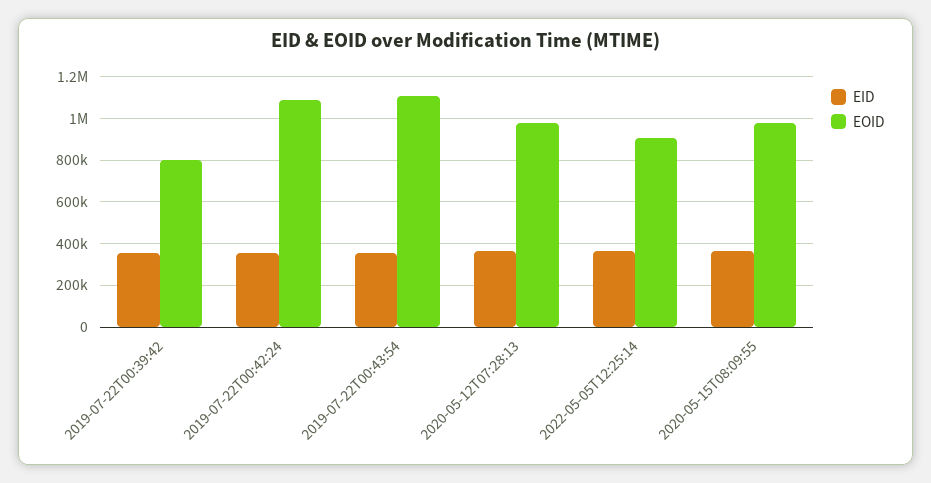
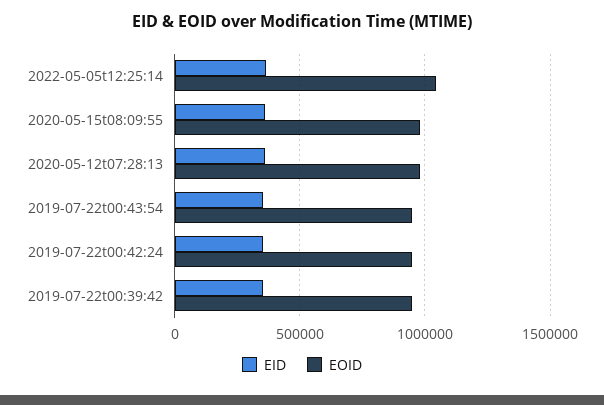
EOID, 2019-07-22T00:39:42: 800000 -> 950000
EOID, 2019-07-22T00:42:24: 1100000 -> 950000
EOID, 2019-07-22T00:43:54: 1100000 -> 950000
EOID, 2022-05-05T12:25:14: 900000 -> 1050000

